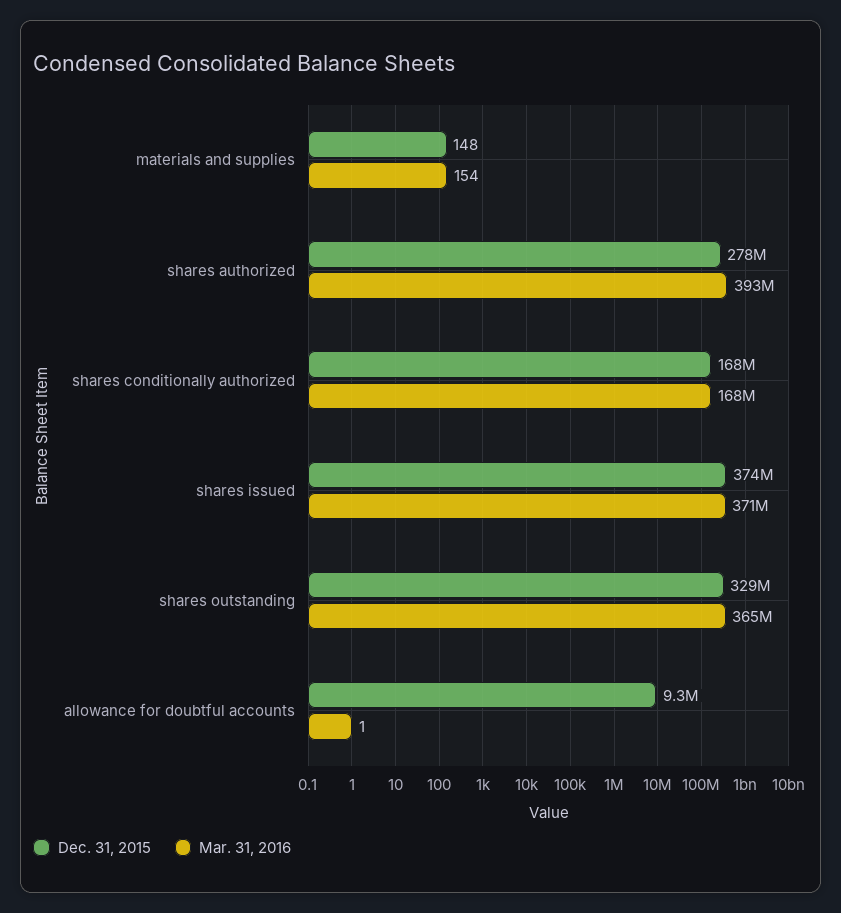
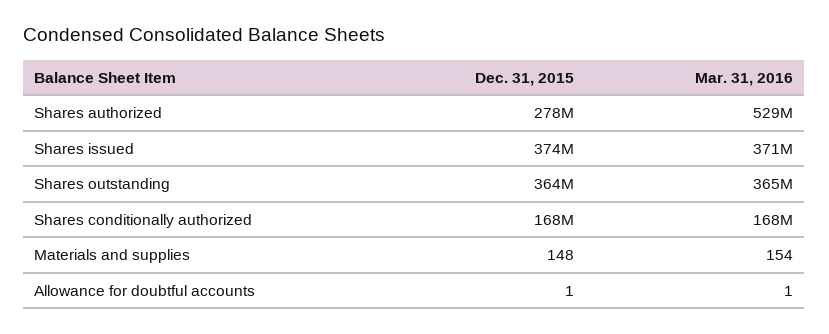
Mar. 31, 2016, shares authorized: 393000000 -> 529000000
Dec. 31, 2015, shares outstanding: 329000000 -> 364000000
Dec. 31, 2015, allowance for doubtful accounts: 9300000 -> 1

